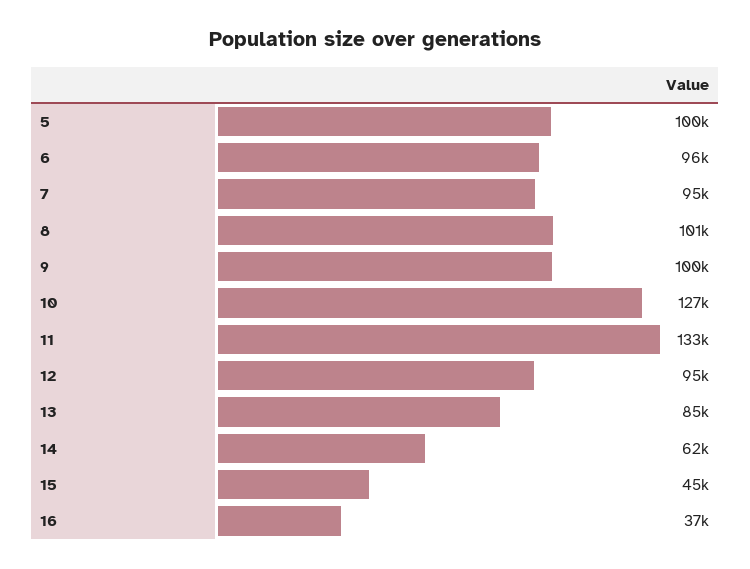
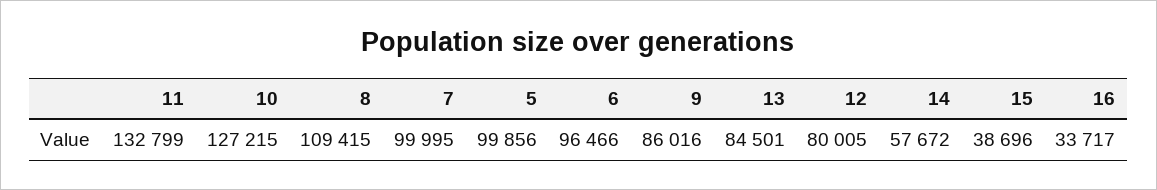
7: 95000 -> 99995
8: 101000 -> 109415
9: 100000 -> 86016
12: 95000 -> 80005
14: 62000 -> 57672
15: 45000 -> 38696
16: 37000 -> 33717

